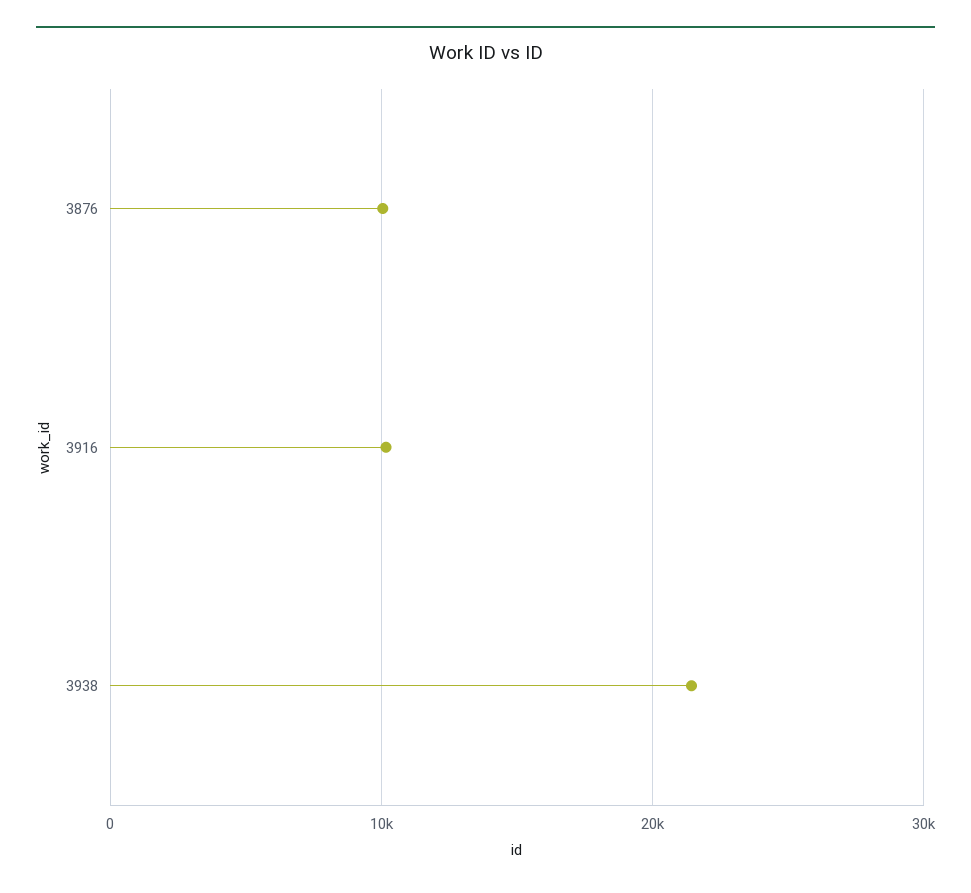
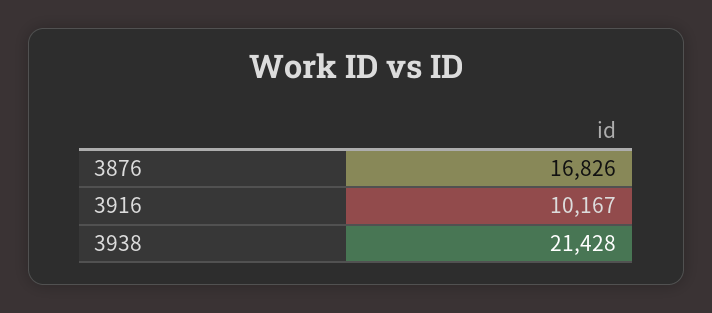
3876: 10000 -> 16826

